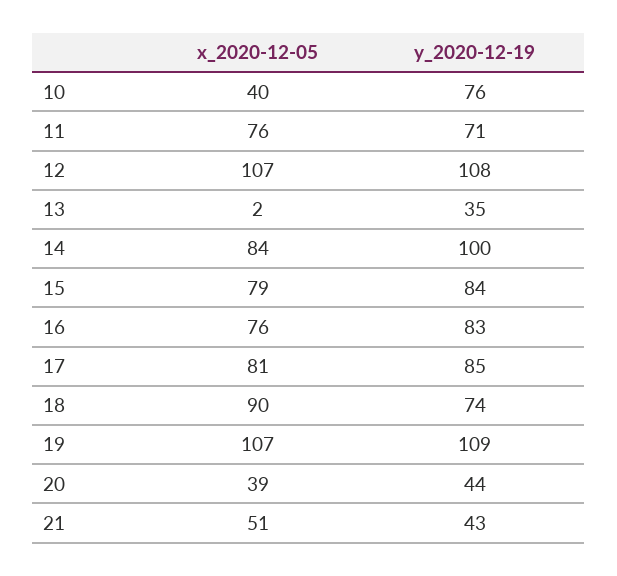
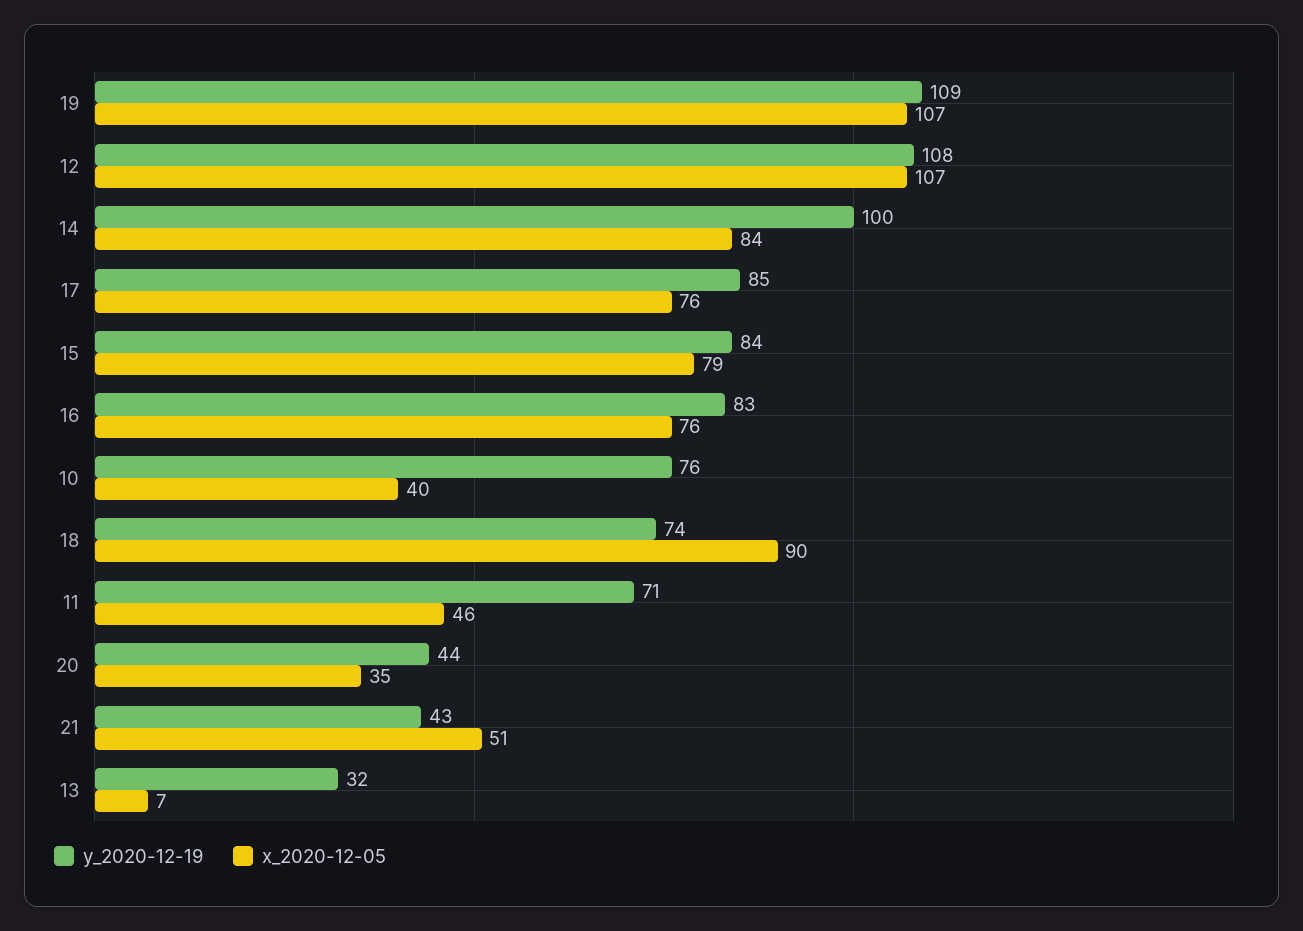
x_2020-12-05, 11: 76 -> 46
x_2020-12-05, 13: 2 -> 7
y_2020-12-19, 13: 35 -> 32
x_2020-12-05, 17: 81 -> 76
x_2020-12-05, 20: 39 -> 35

